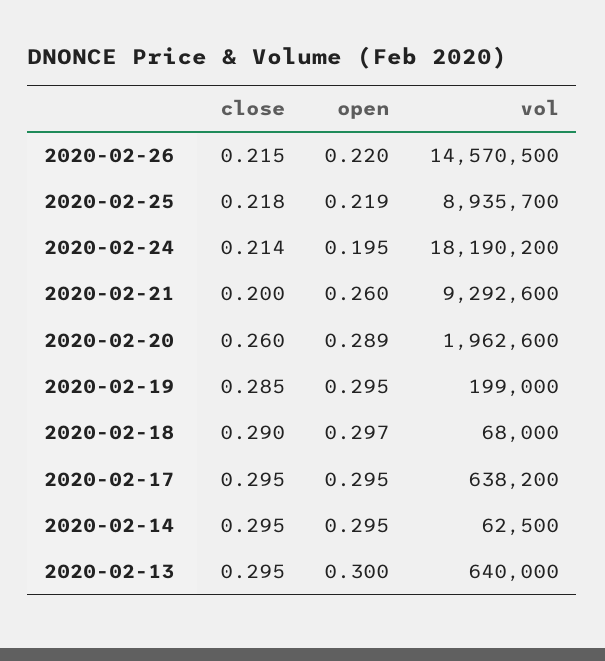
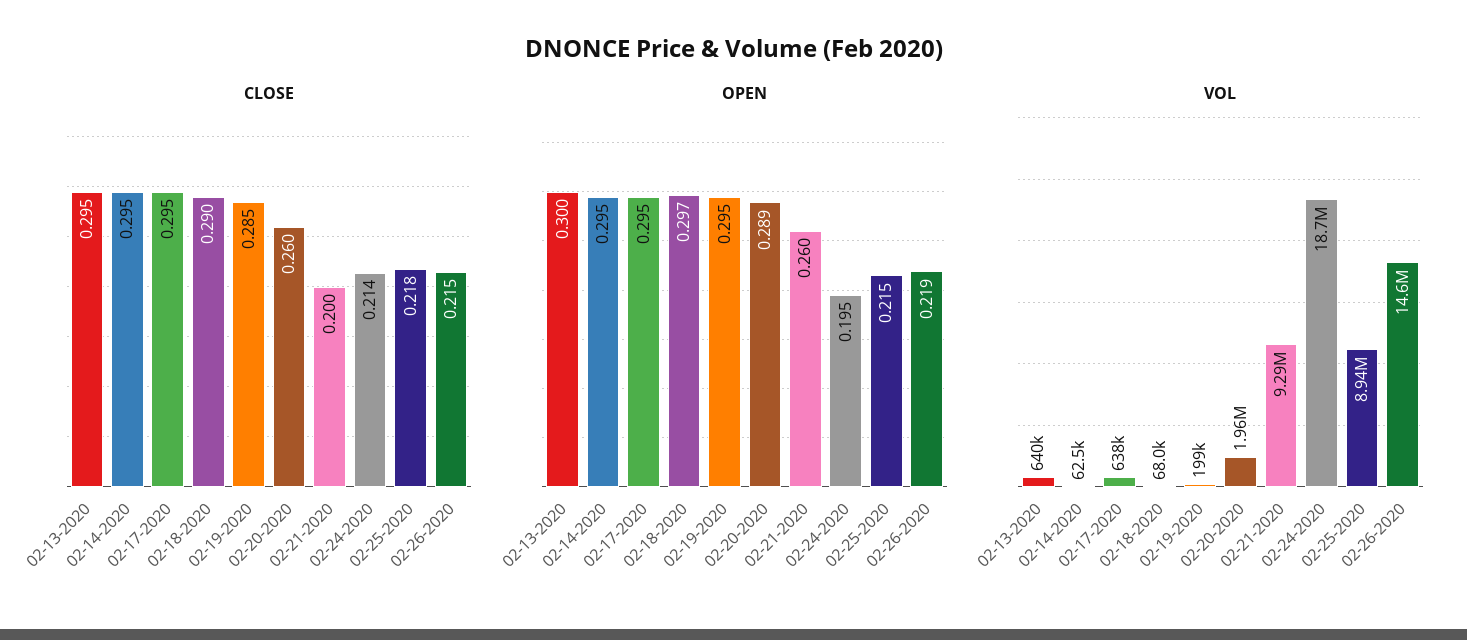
open, 2020-02-26: 0.22 -> 0.219
open, 2020-02-25: 0.219 -> 0.215
vol, 2020-02-24: 18190200 -> 18700000

